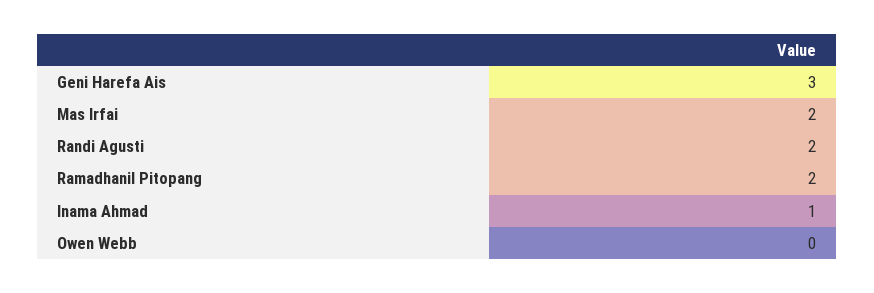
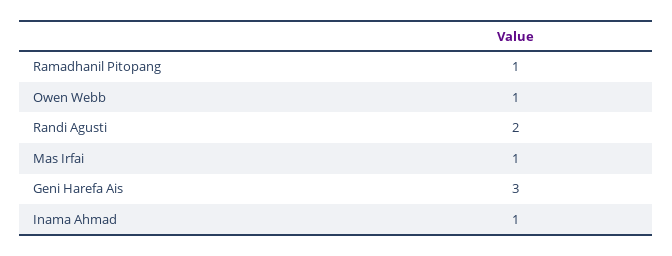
Mas Irfai: 2 -> 1
Ramadhanil Pitopang: 2 -> 1
Owen Webb: 0 -> 1

